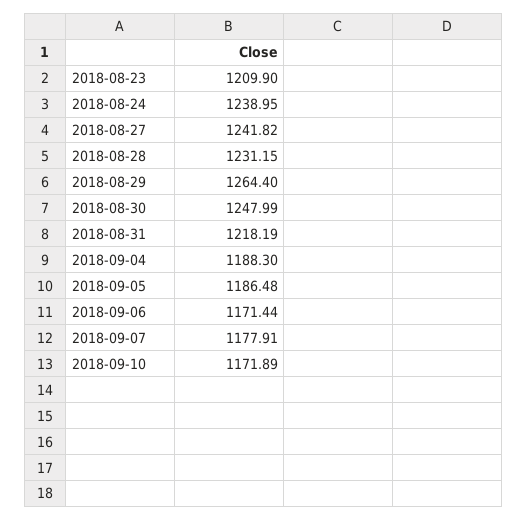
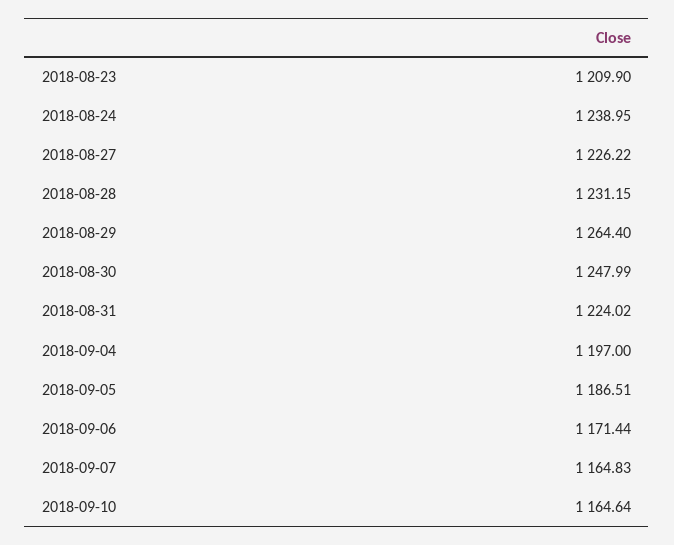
2018-08-27: 1241.82 -> 1226.22
2018-08-31: 1218.19 -> 1224.02
2018-09-04: 1188.3 -> 1197
2018-09-05: 1186.48 -> 1186.51
2018-09-07: 1177.91 -> 1164.83
2018-09-10: 1171.89 -> 1164.64

